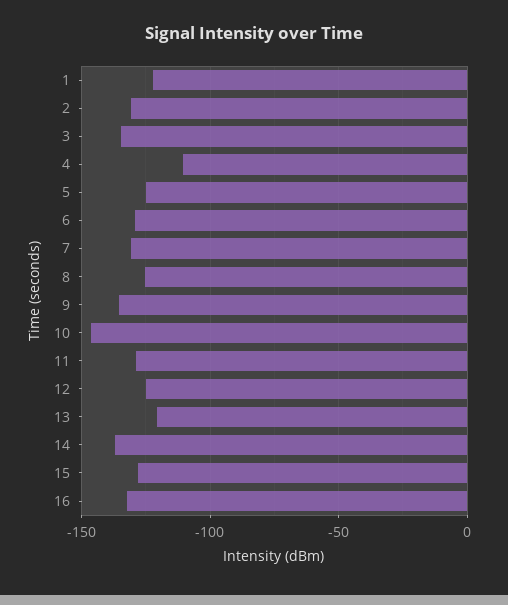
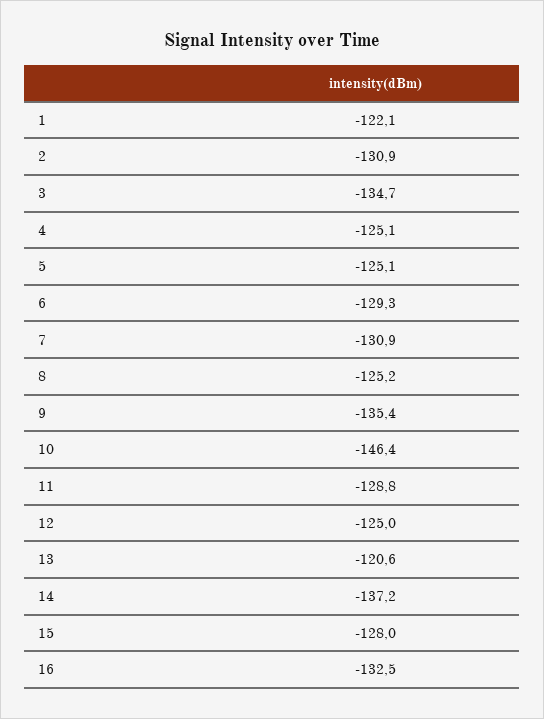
4: -110 -> -125.1

